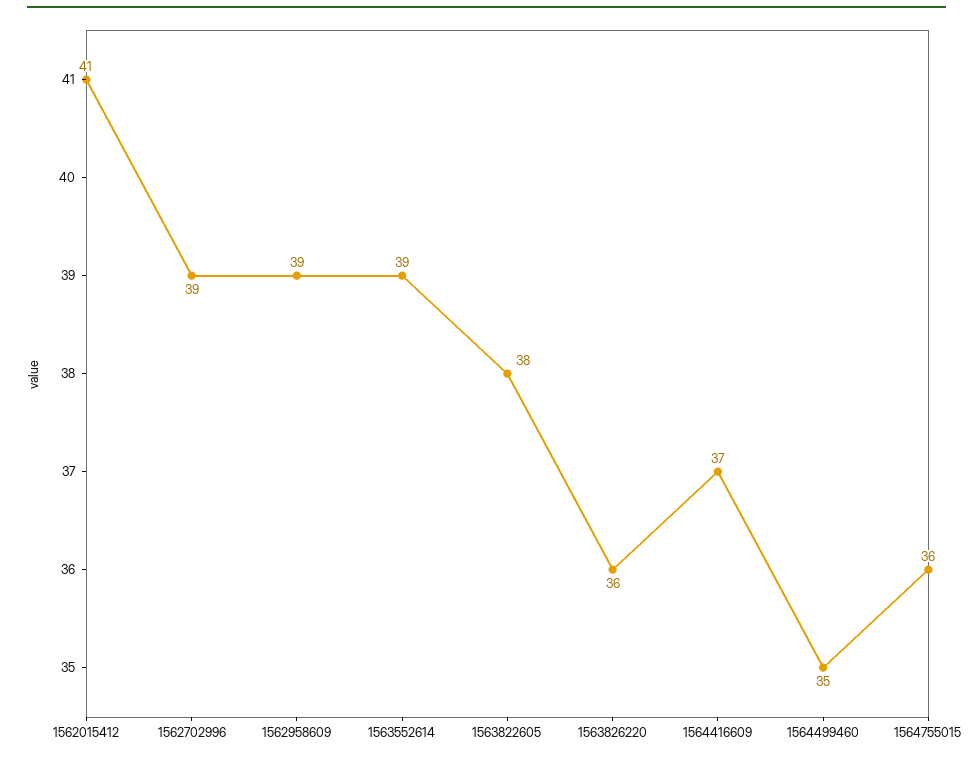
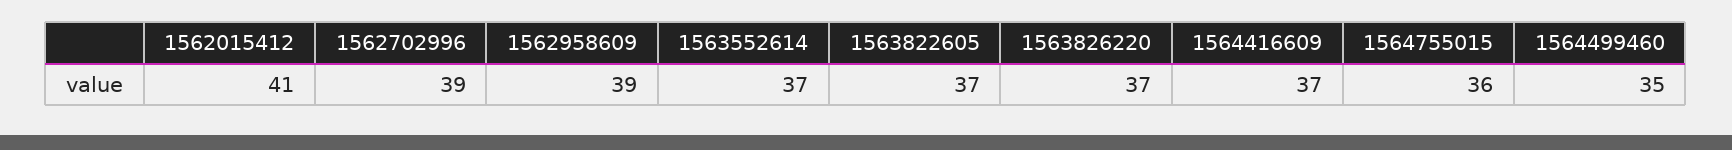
1563552614: 39 -> 37
1563822605: 38 -> 37
1563826220: 36 -> 37

